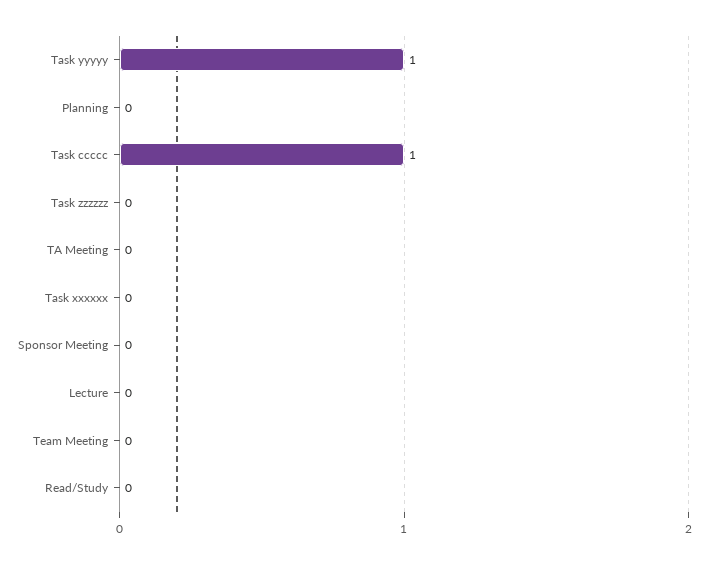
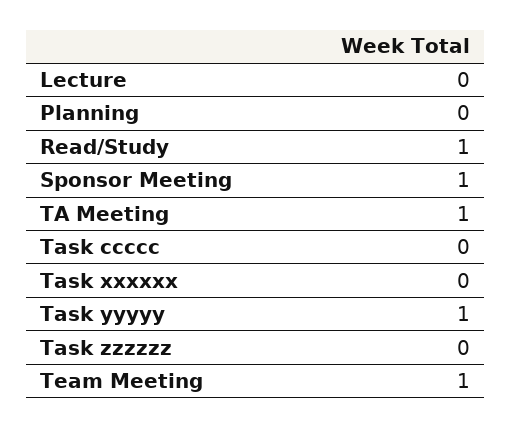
Task ccccc: 1 -> 0
TA Meeting: 0 -> 1
Sponsor Meeting: 0 -> 1
Team Meeting: 0 -> 1
Read/Study: 0 -> 1

